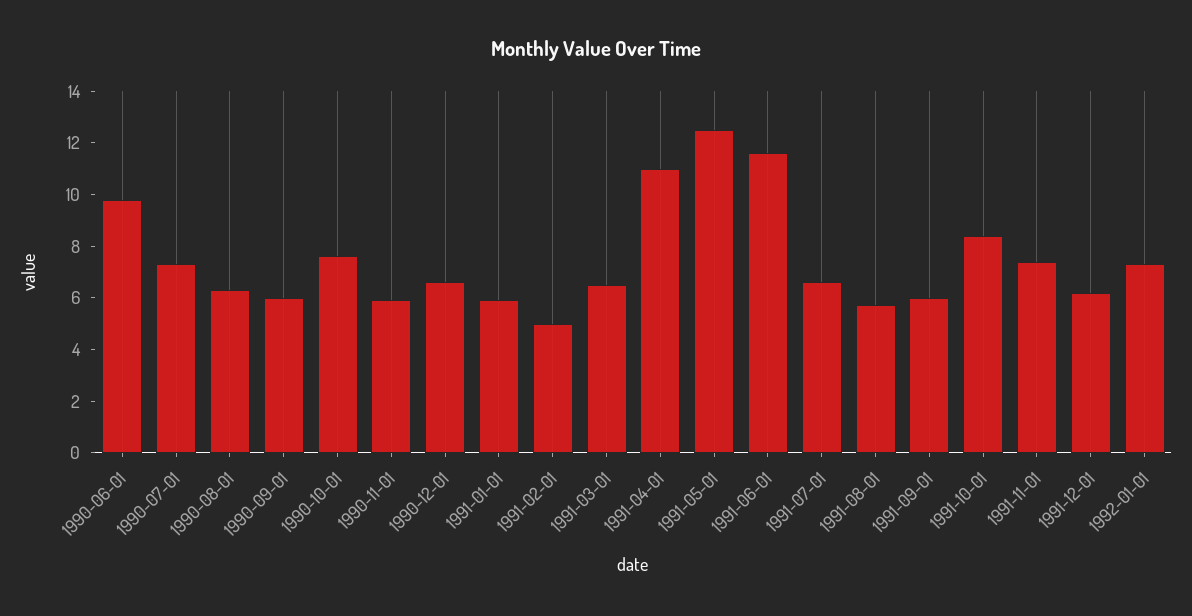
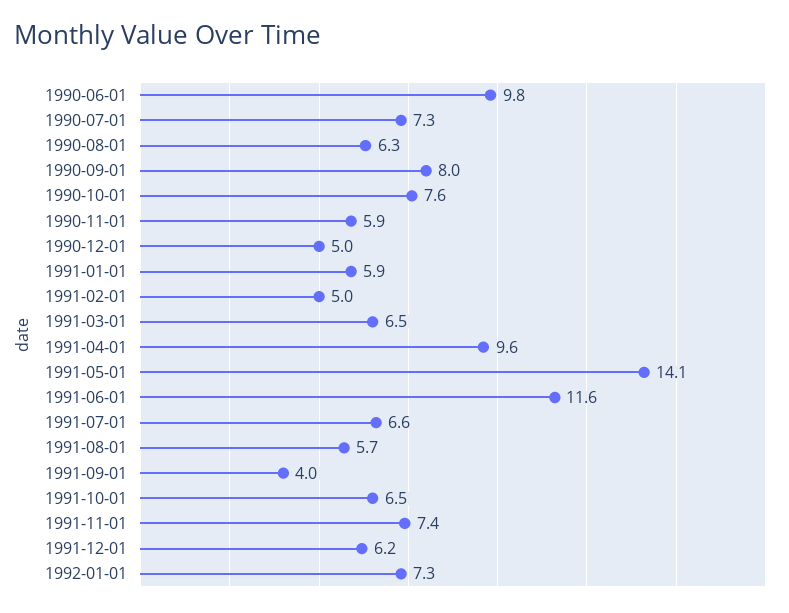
1990-09-01: 6 -> 8
1990-12-01: 6.5 -> 5
1991-04-01: 11 -> 9.6
1991-05-01: 12.5 -> 14.1
1991-09-01: 6 -> 4
1991-10-01: 8.5 -> 6.5

